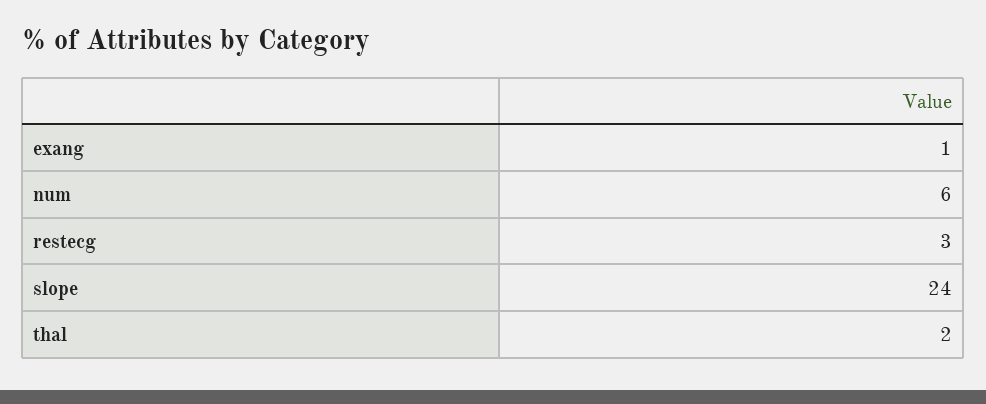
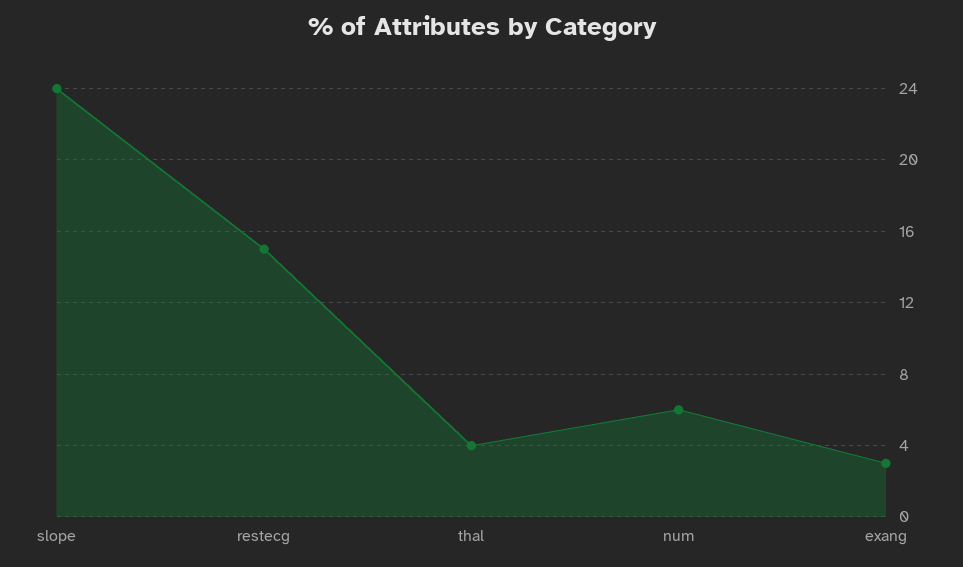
exang: 1 -> 3
restecg: 3 -> 15
thal: 2 -> 4

